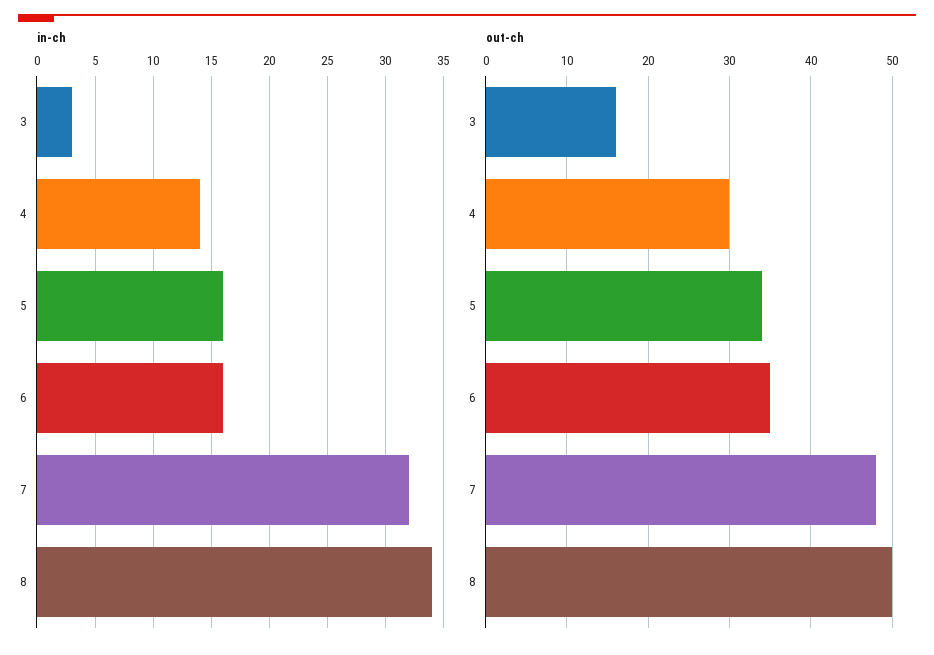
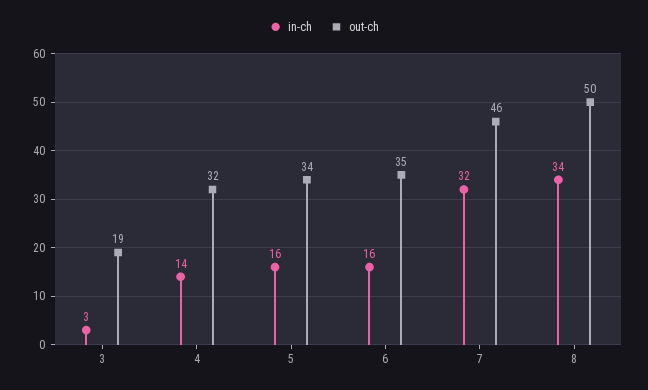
out-ch, 3: 16 -> 19
out-ch, 4: 30 -> 32
out-ch, 7: 48 -> 46

